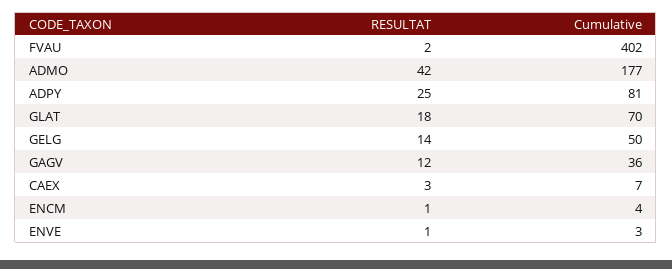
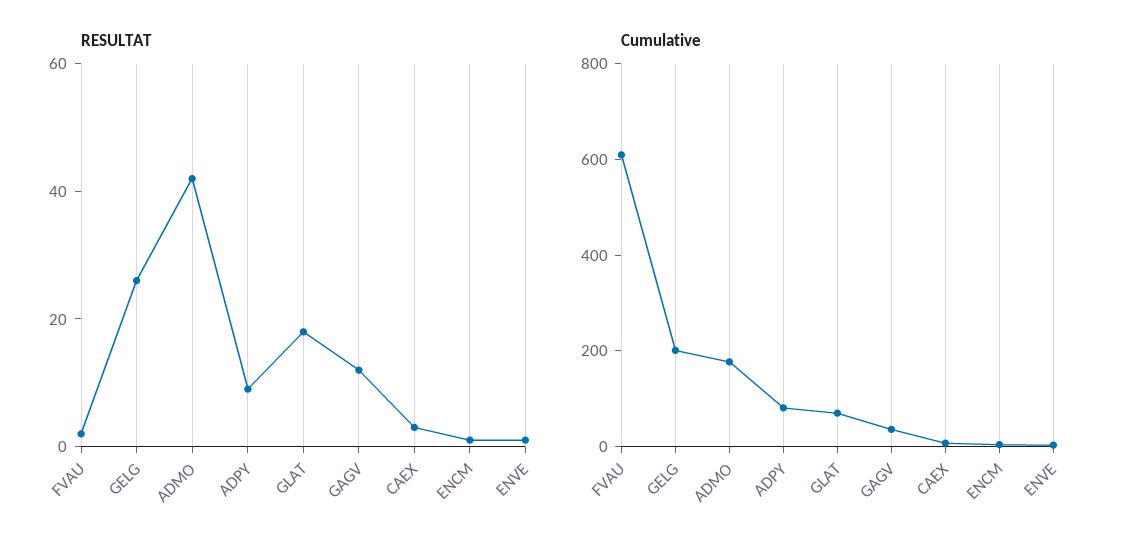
Cumulative, FVAU: 402 -> 600
RESULTAT, ADPY: 25 -> 10
RESULTAT, GELG: 14 -> 25
Cumulative, GELG: 50 -> 200

